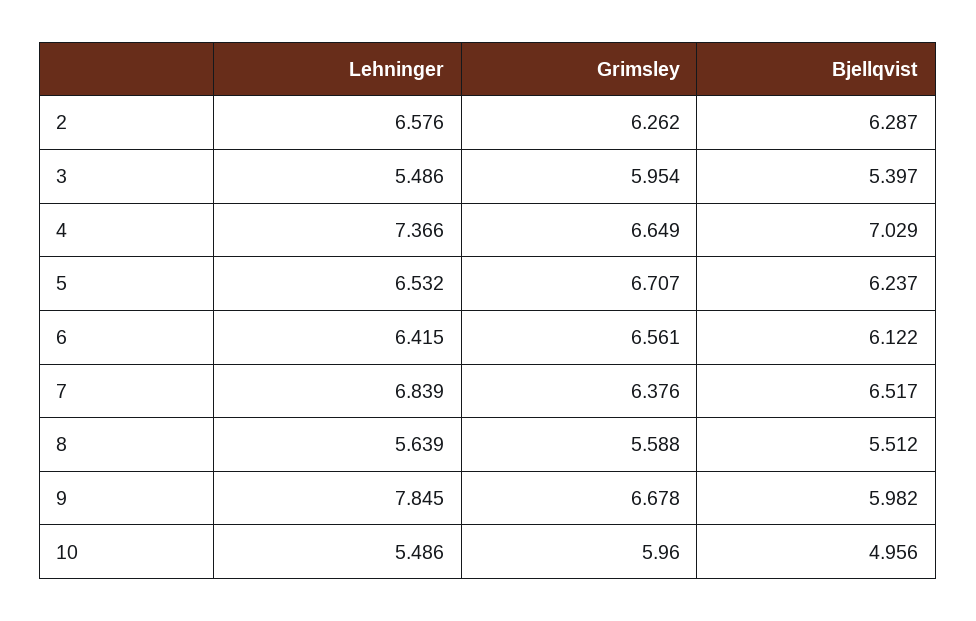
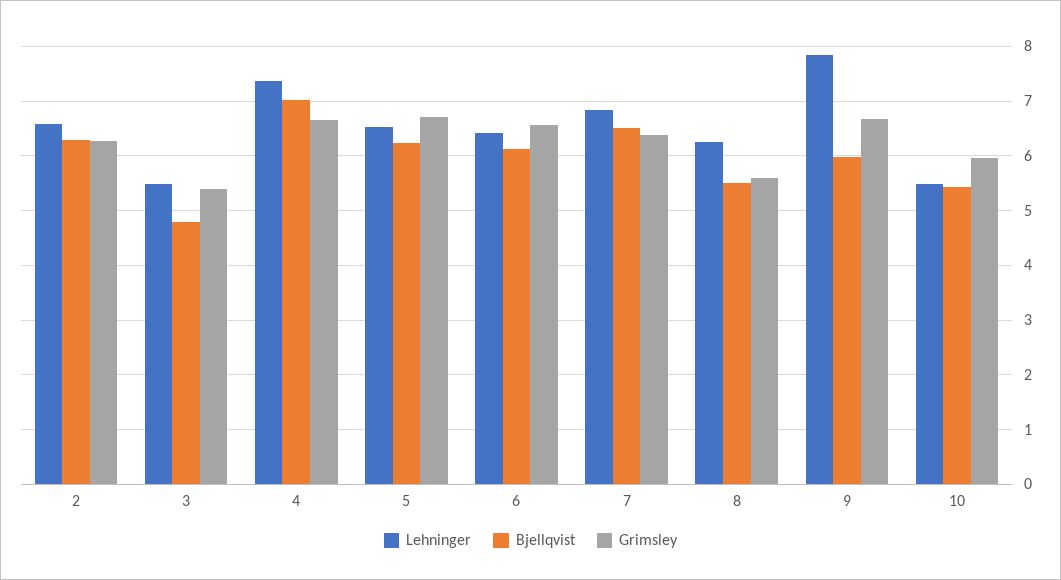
Grimsley, 3: 5.954 -> 5.4
Bjellqvist, 3: 5.397 -> 4.8
Lehninger, 8: 5.639 -> 6.2
Bjellqvist, 10: 4.956 -> 5.4

